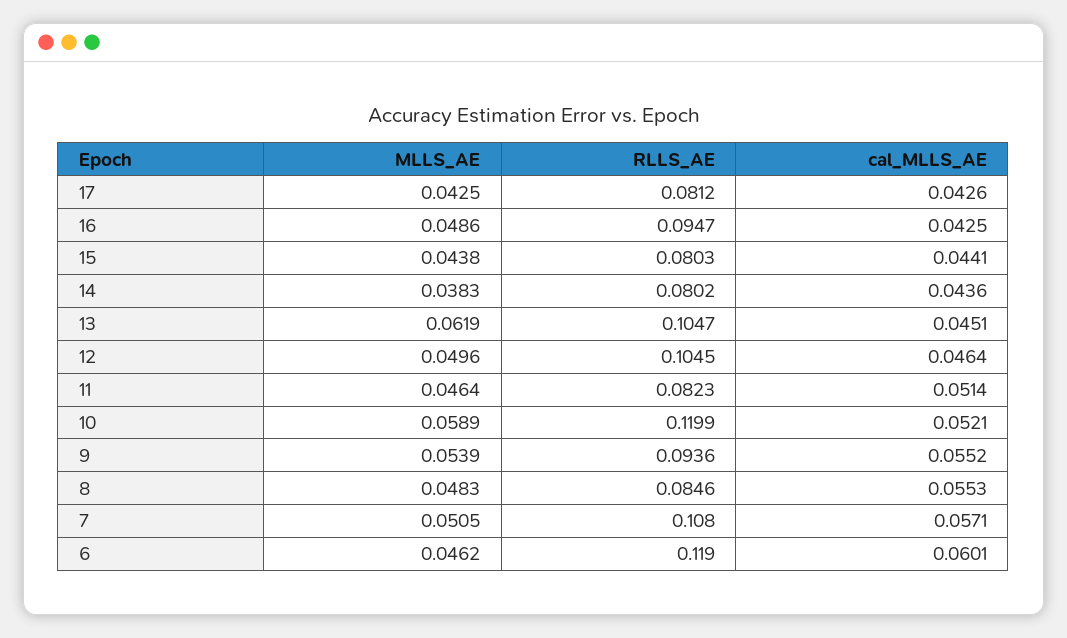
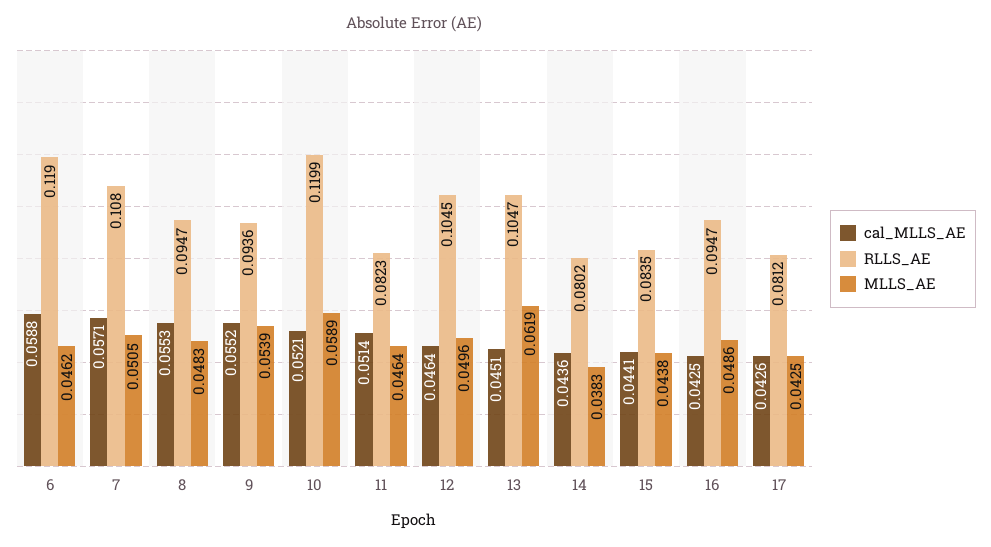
RLLS_AE, 15: 0.0803 -> 0.0835
RLLS_AE, 8: 0.0846 -> 0.0947
cal_MLLS_AE, 6: 0.0601 -> 0.0588

